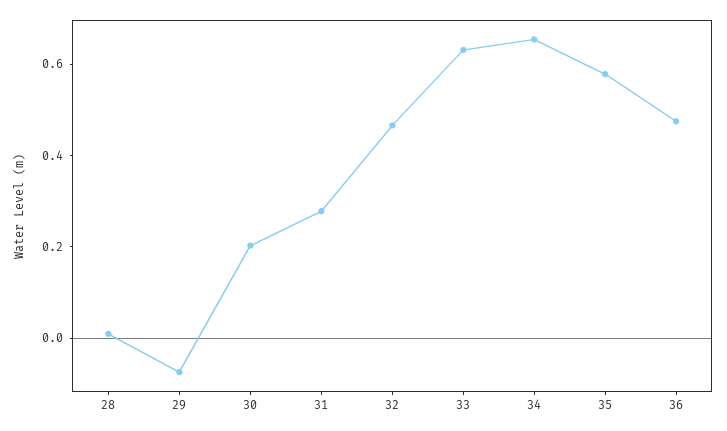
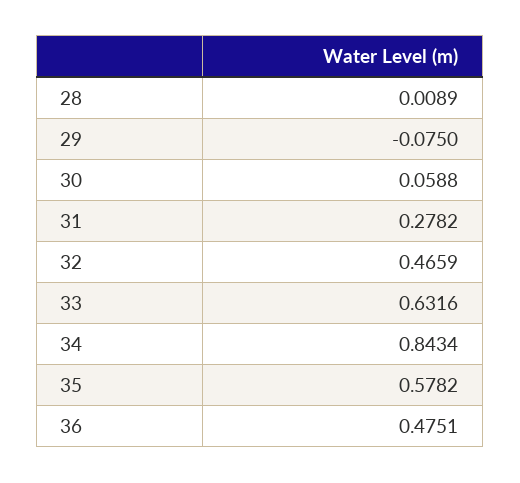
30: 0.2 -> 0.0588
34: 0.65 -> 0.8434

